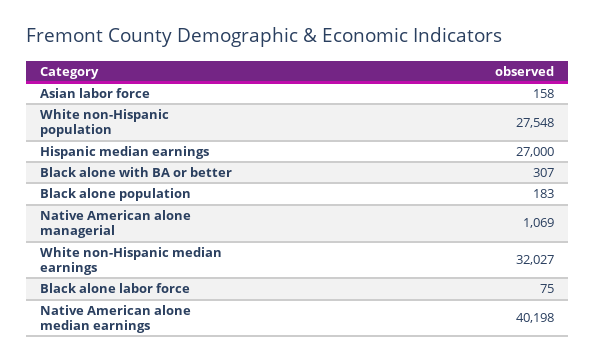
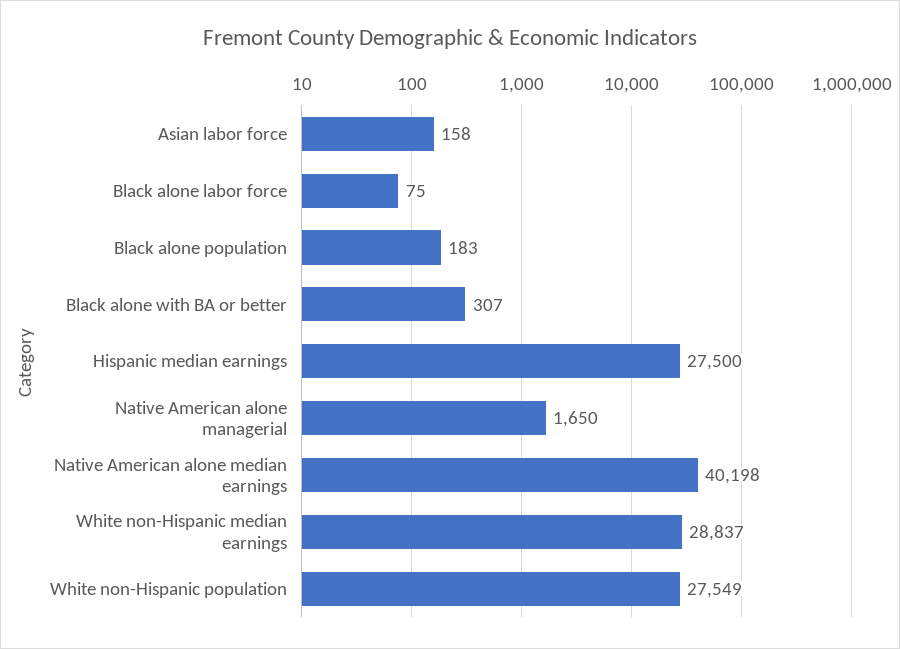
White non-Hispanic population: 27548 -> 27549
Hispanic median earnings: 27000 -> 27500
Native American alone managerial: 1069 -> 1650
White non-Hispanic median earnings: 32027 -> 28837

